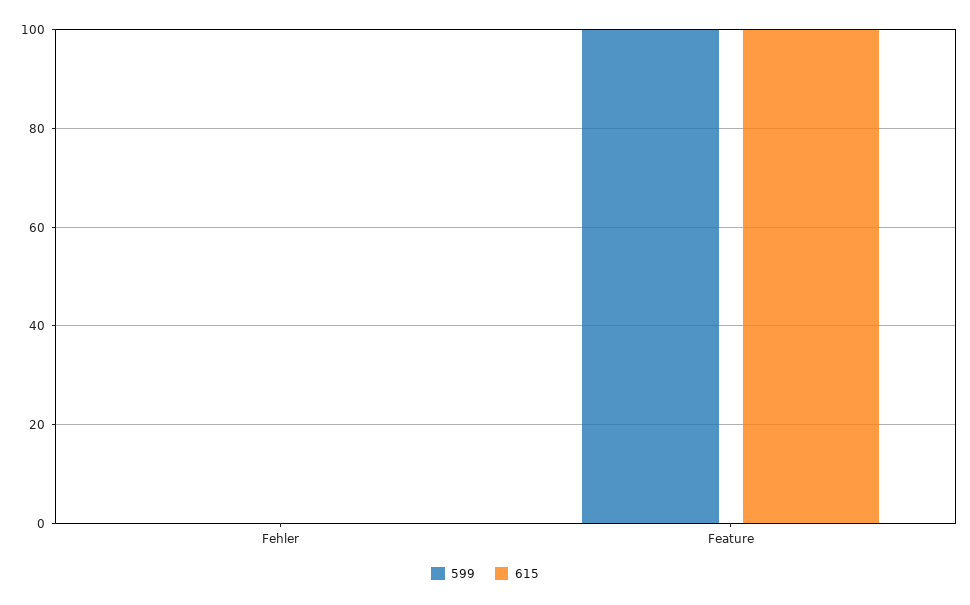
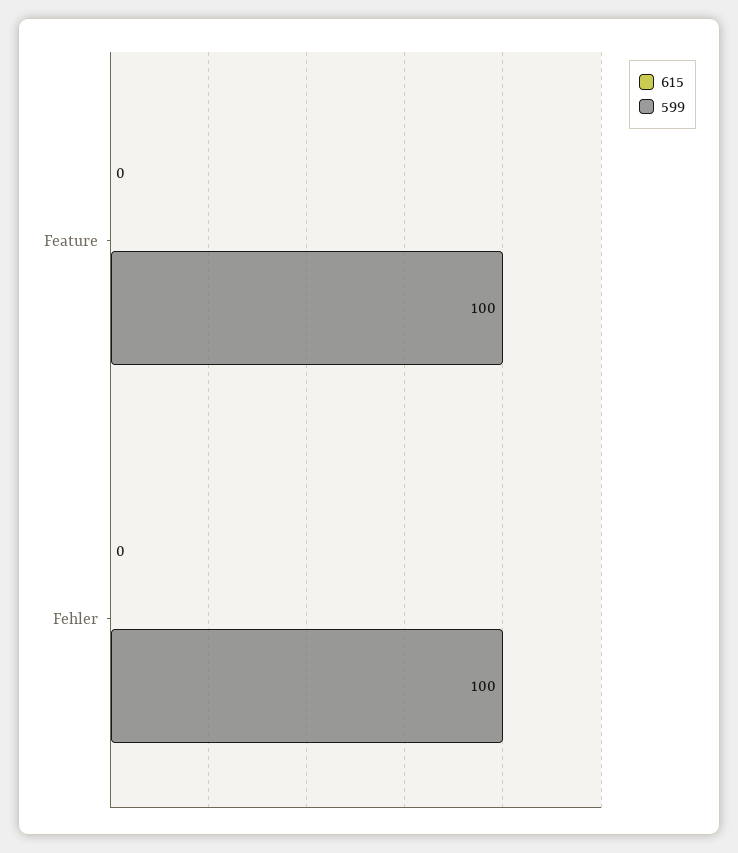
599, Fehler: 0 -> 100
615, Feature: 100 -> 0

